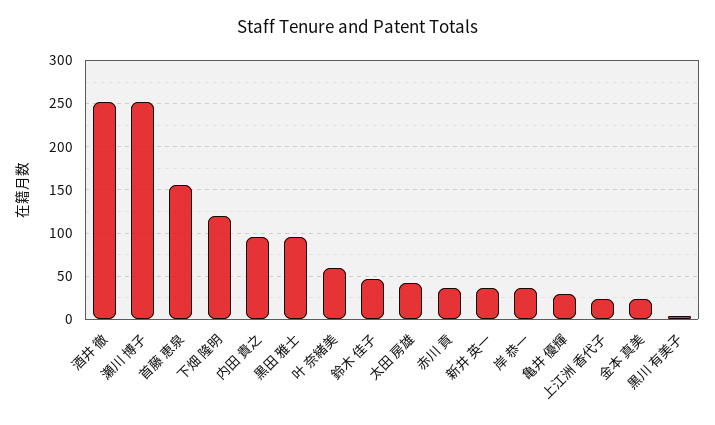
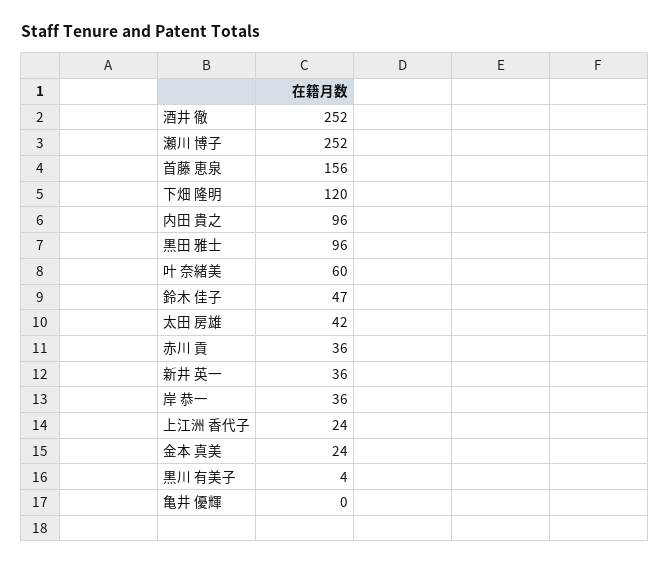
亀井 優輝: 30 -> 0

